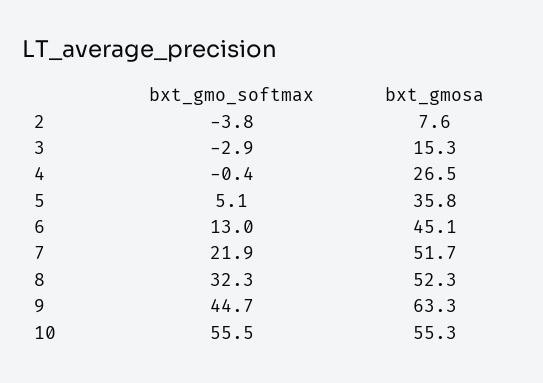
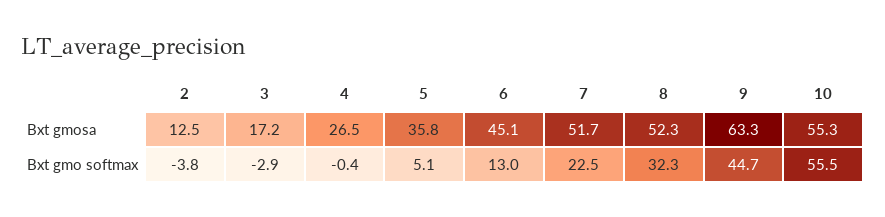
bxt_gmosa, 2: 7.6 -> 12.5
bxt_gmosa, 3: 15.3 -> 17.2
bxt_gmo_softmax, 7: 21.9 -> 22.5

